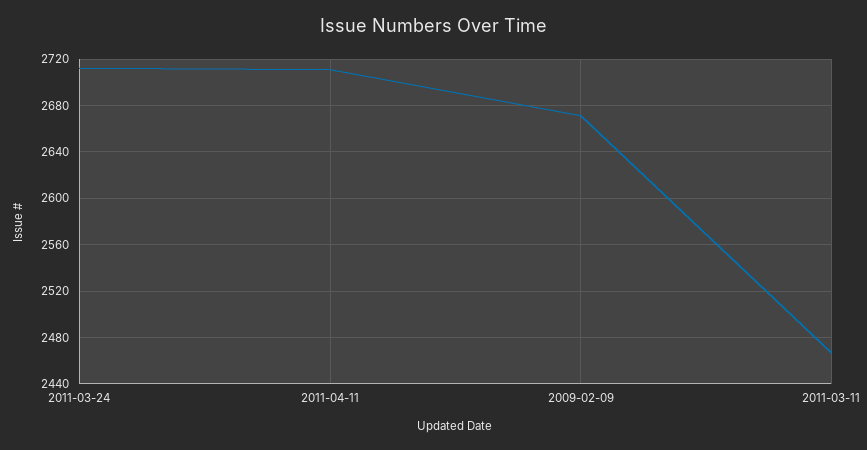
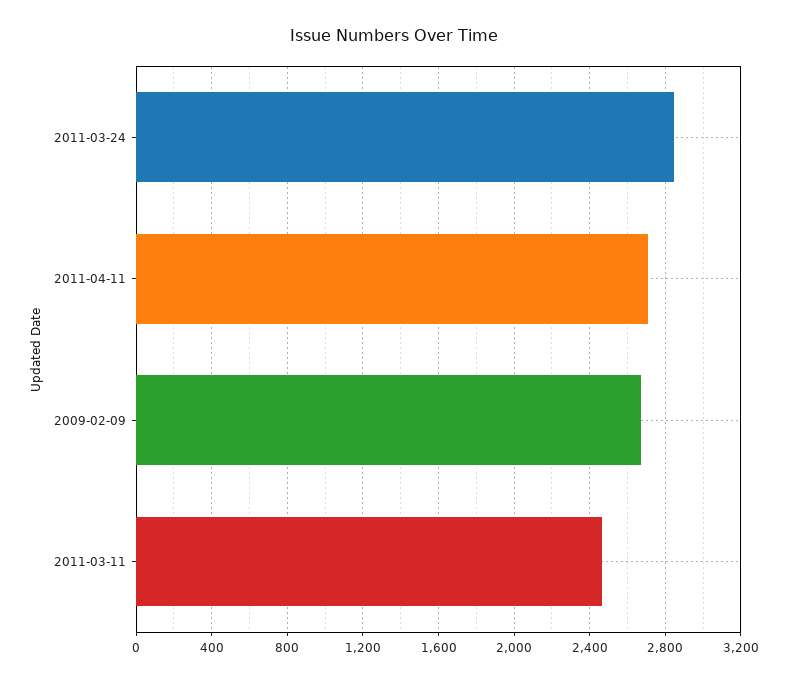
2011-03-24: 2710 -> 2850

